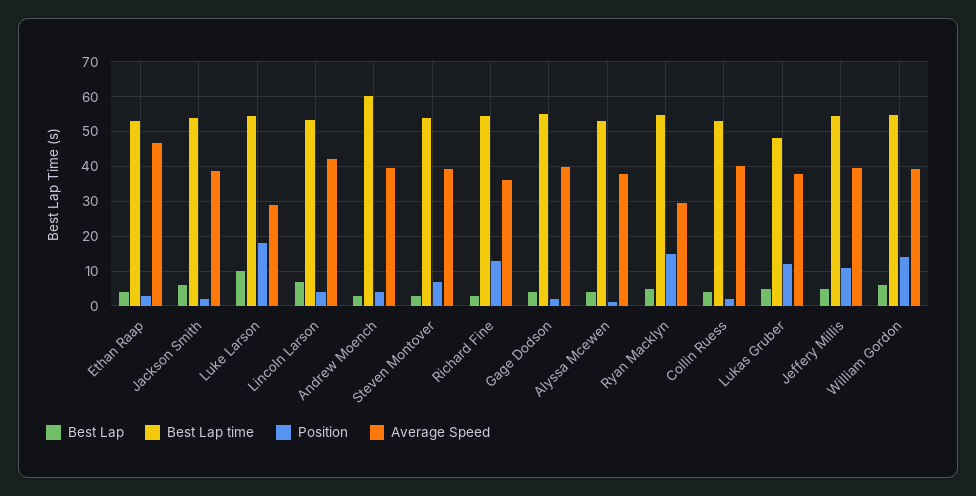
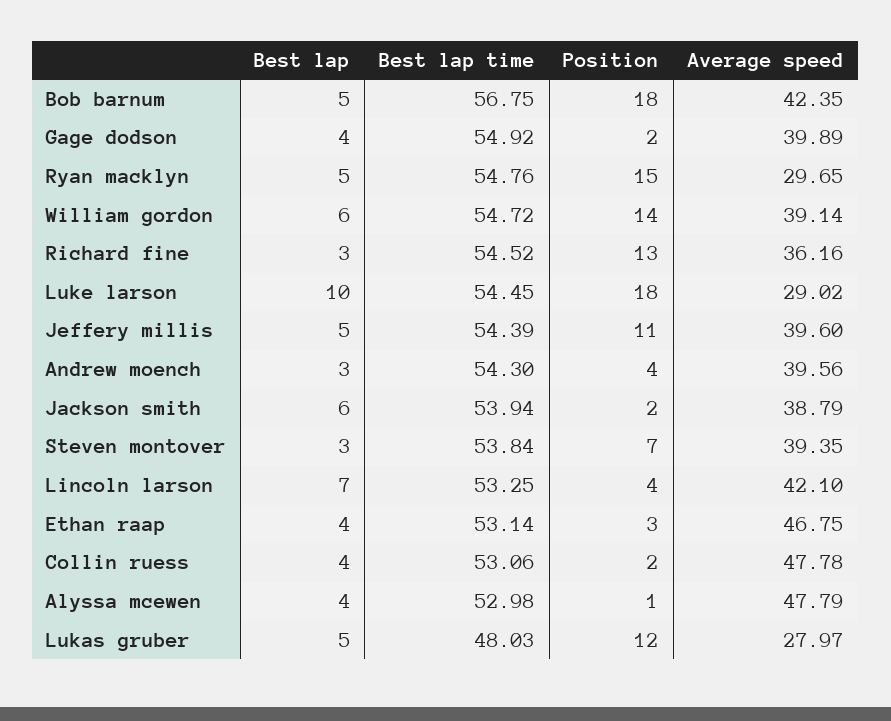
Best Lap time, Andrew Moench: 60 -> 54.3
Average Speed, Alyssa Mcewen: 38 -> 47.79
Average Speed, Collin Ruess: 40 -> 47.78
Average Speed, Lukas Gruber: 38 -> 27.97
Best Lap, Bob barnum: none -> 5
Best Lap time, Bob barnum: none -> 56.75
Position, Bob barnum: none -> 18
Average Speed, Bob barnum: none -> 42.35

